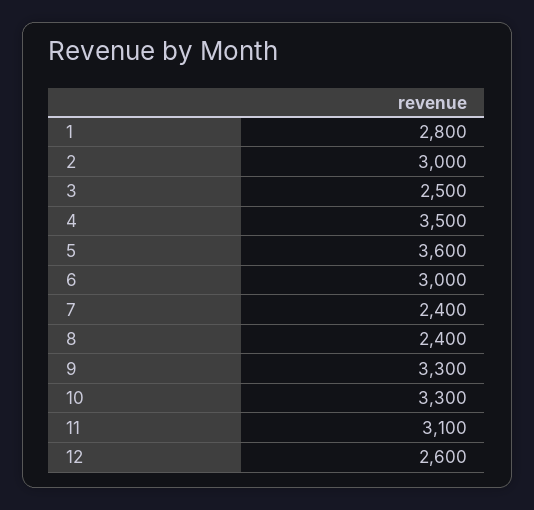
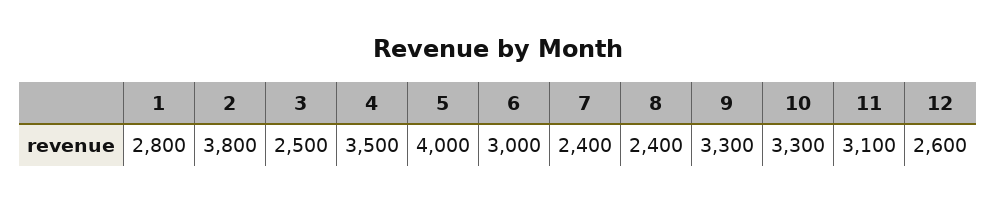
2: 3000 -> 3800
5: 3600 -> 4000

